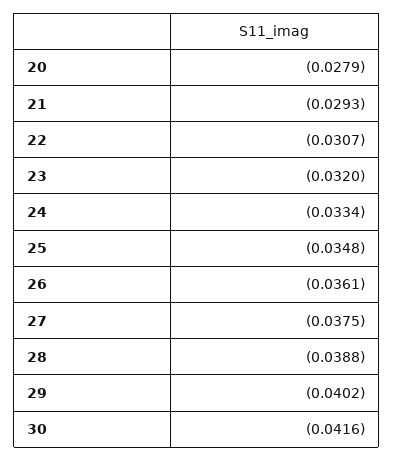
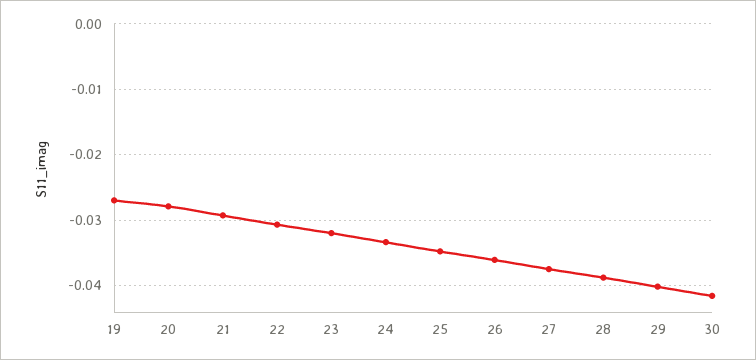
19: none -> -0.027

